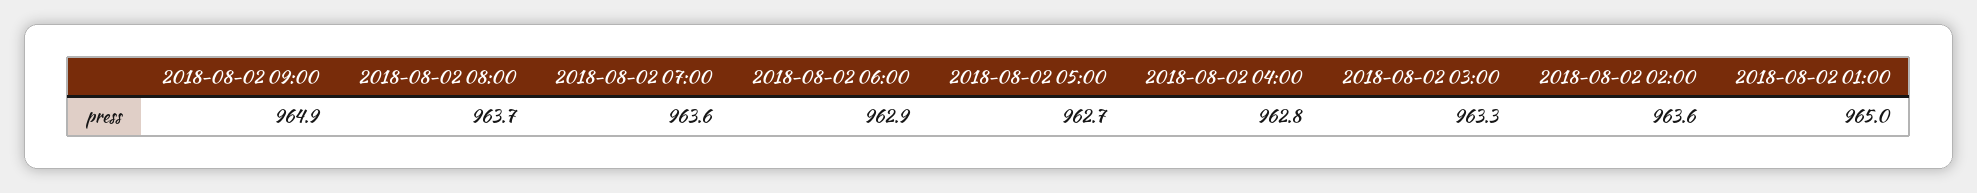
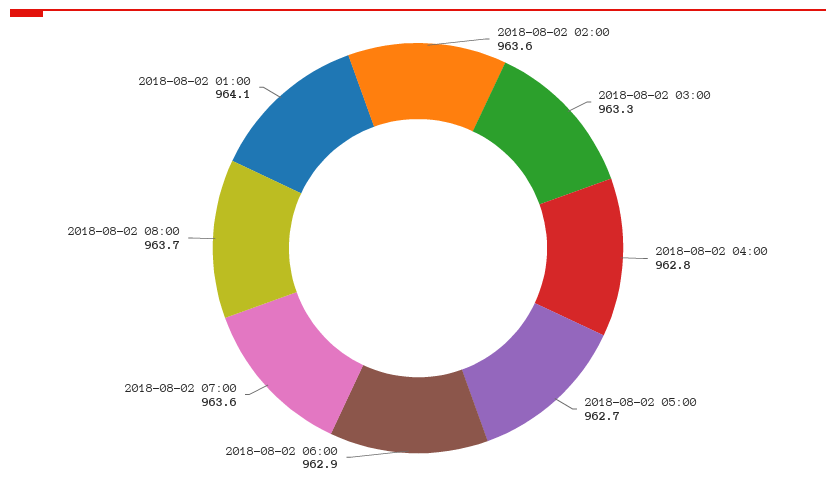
2018-08-02 09:00: 964.9 -> none
2018-08-02 01:00: 965 -> 964.1

